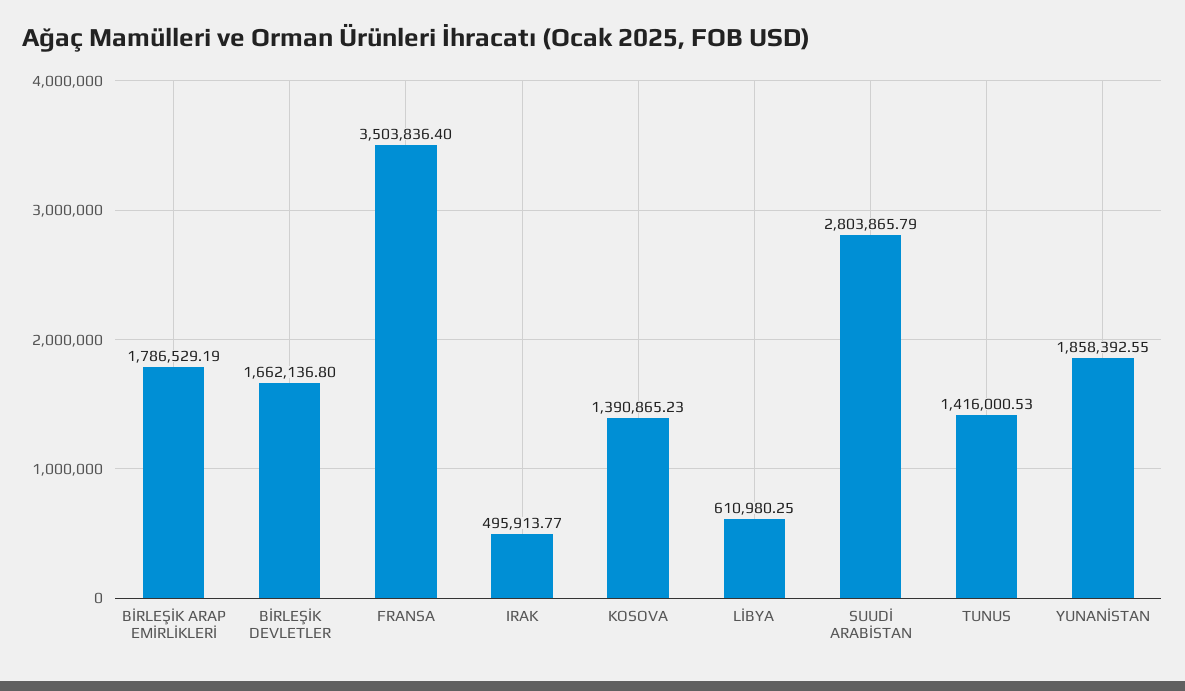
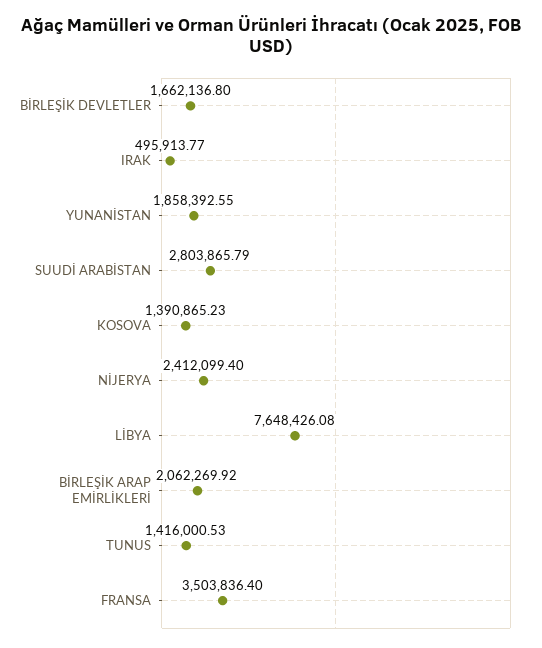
BİRLEŞİK ARAP EMİRLİKLERİ: 1786529.19 -> 2062269.92
LİBYA: 610980.25 -> 7648426.08
NİJERYA: none -> 2412099.4

